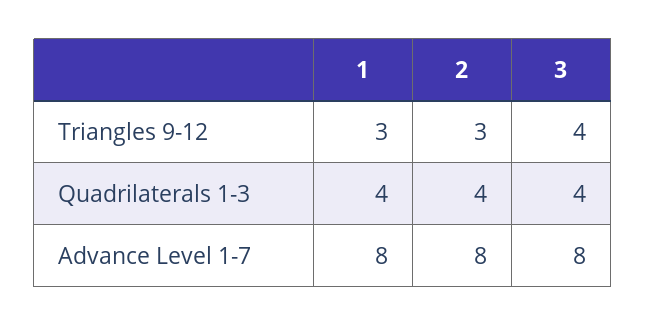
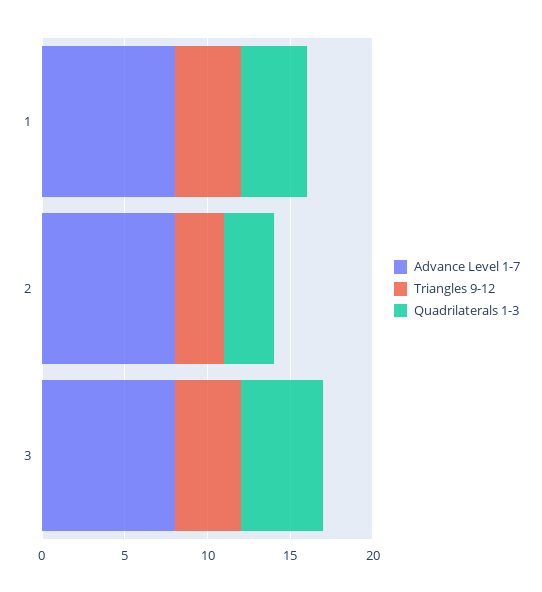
Triangles 9-12, 1: 3 -> 4
Quadrilaterals 1-3, 2: 4 -> 3
Quadrilaterals 1-3, 3: 4 -> 5

